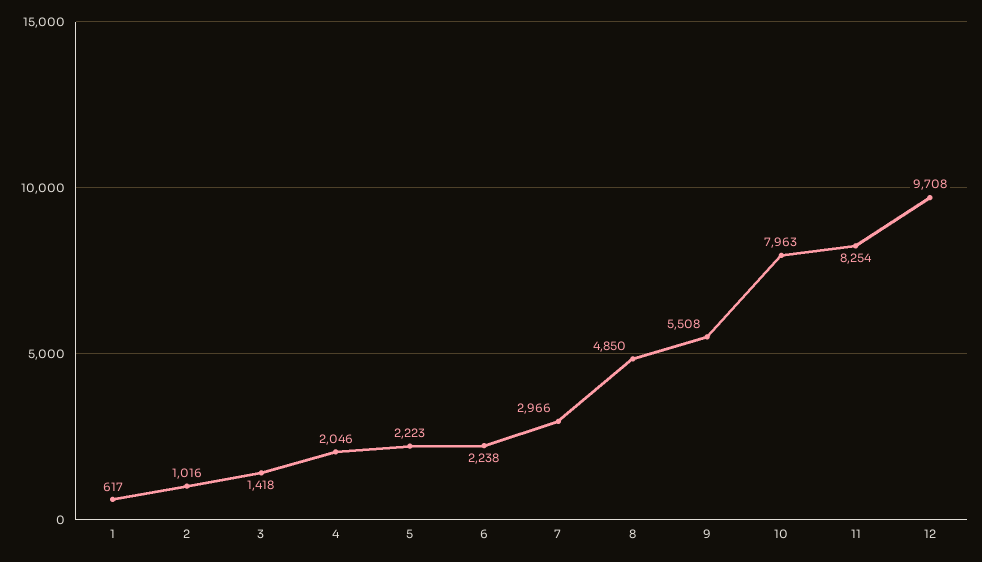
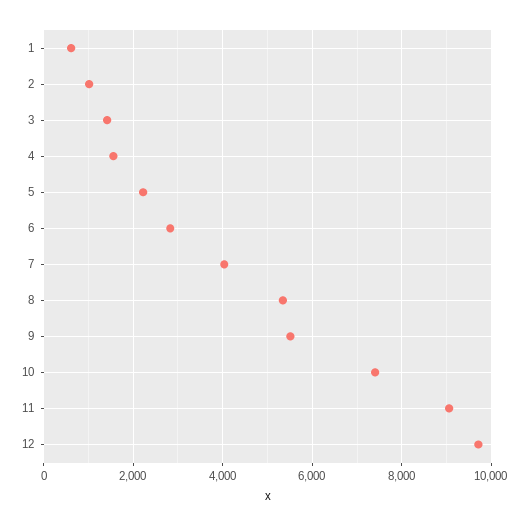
4: 2046 -> 1600
6: 2238 -> 2800
7: 2966 -> 4000
8: 4850 -> 5400
10: 7963 -> 7400
11: 8254 -> 9000

